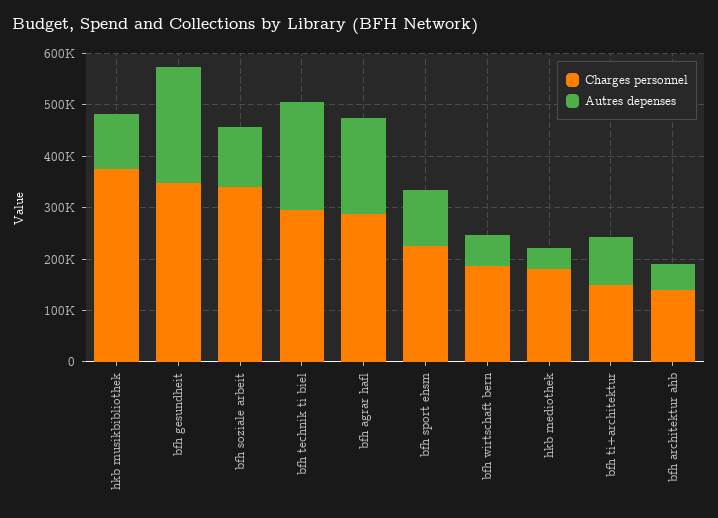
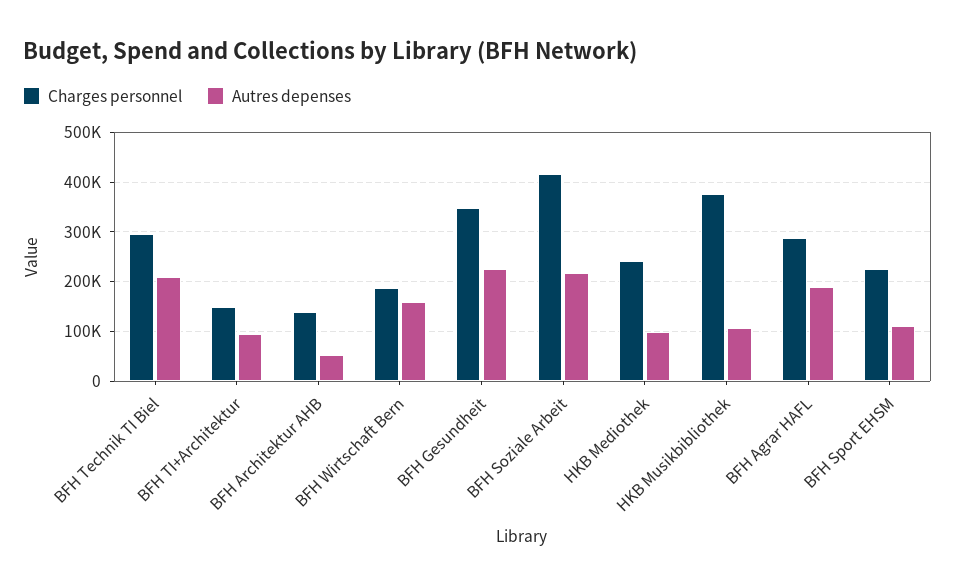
Charges personnel, bfh soziale arbeit: 340000 -> 420000
Autres depenses, bfh soziale arbeit: 120000 -> 220000
Autres depenses, bfh wirtschaft bern: 60000 -> 160000
Charges personnel, hkb mediothek: 180000 -> 240000
Autres depenses, hkb mediothek: 40000 -> 100000

